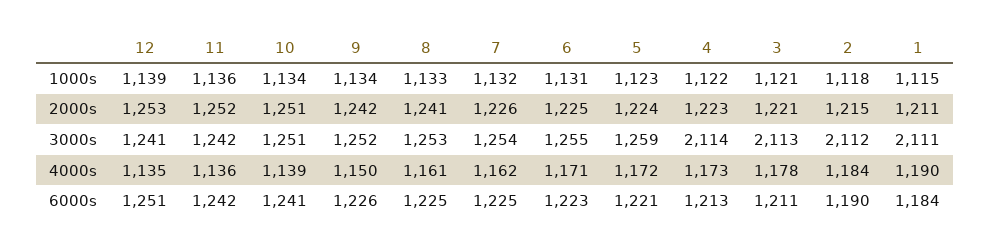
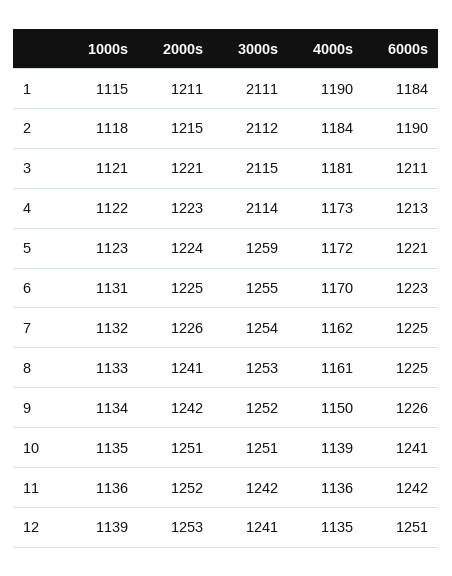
10, 1000s: 1134 -> 1135
3, 3000s: 2113 -> 2115
6, 4000s: 1171 -> 1170
3, 4000s: 1178 -> 1181

